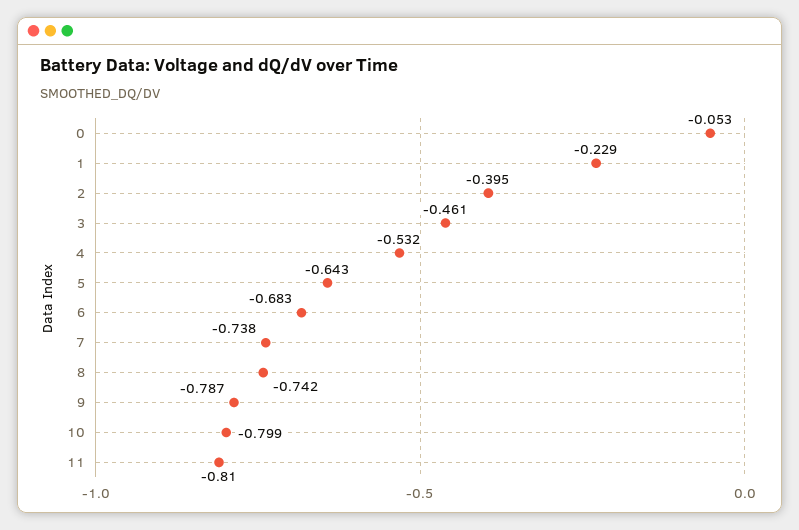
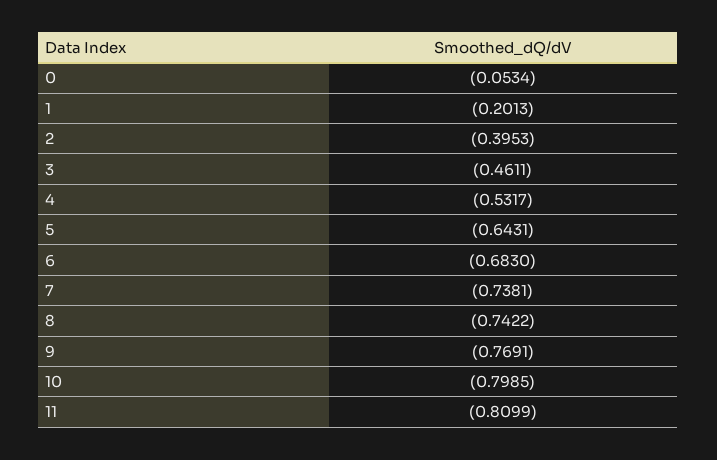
1: -0.229 -> -0.2013
9: -0.787 -> -0.7691

